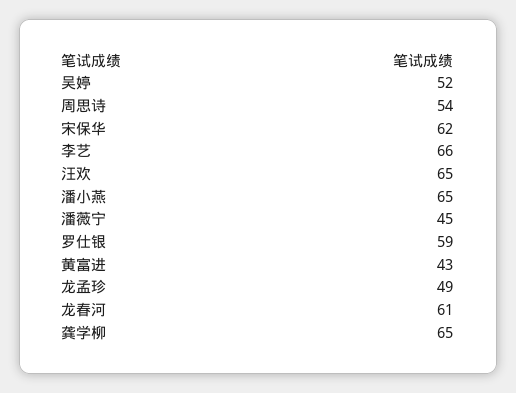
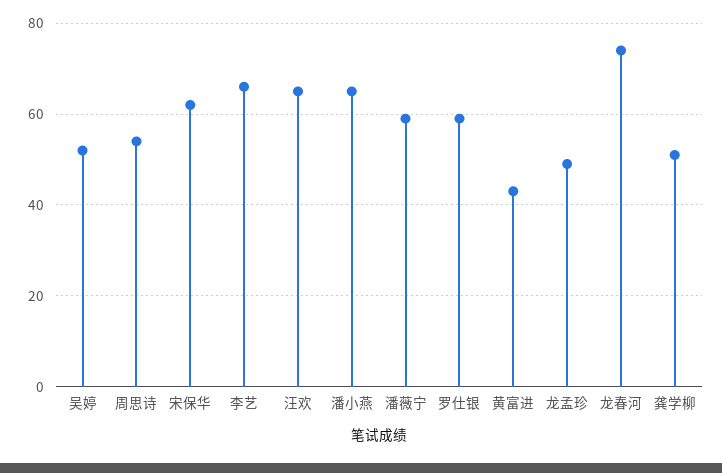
潘薇宁: 45 -> 60
龙春河: 61 -> 75
龚学柳: 65 -> 50

